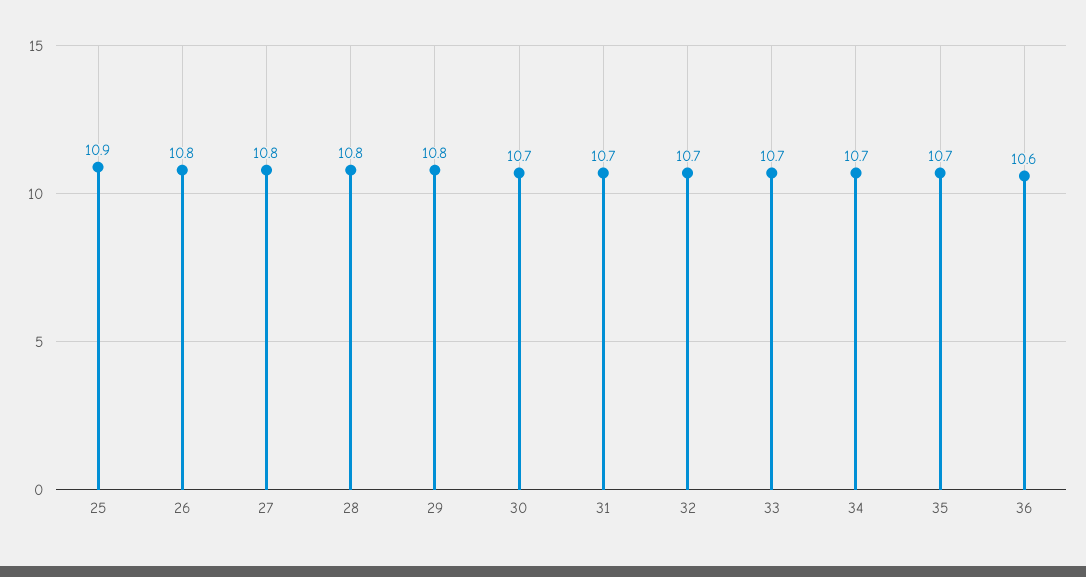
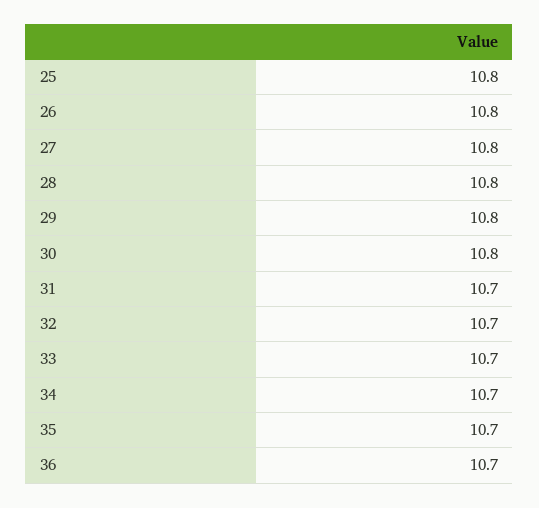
25: 10.9 -> 10.8
30: 10.7 -> 10.8
36: 10.6 -> 10.7

